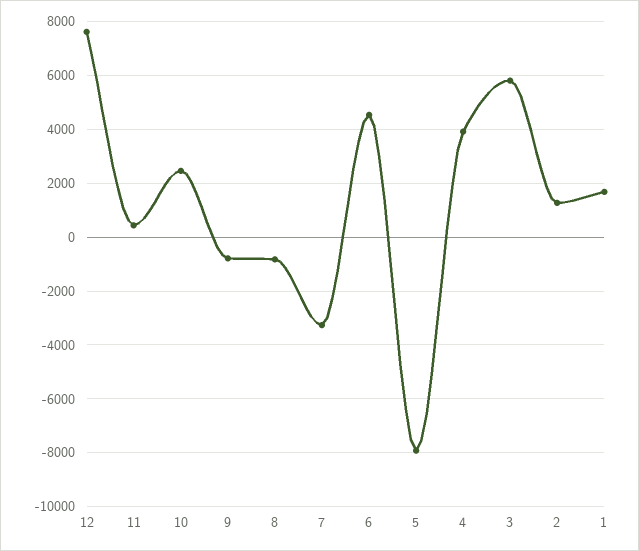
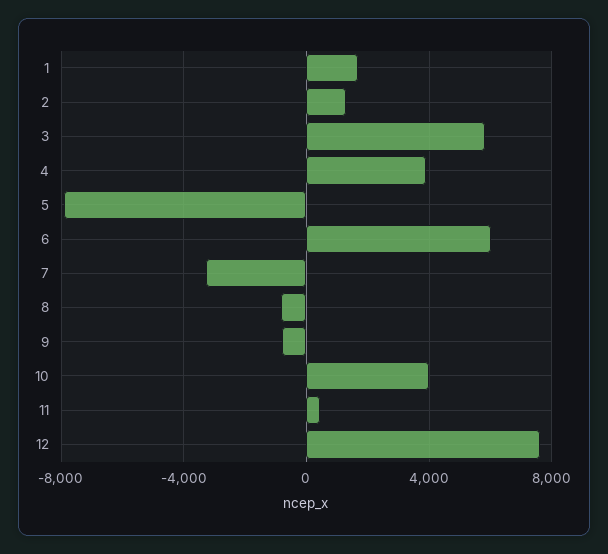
10: 2500 -> 4000
6: 4500 -> 6000

